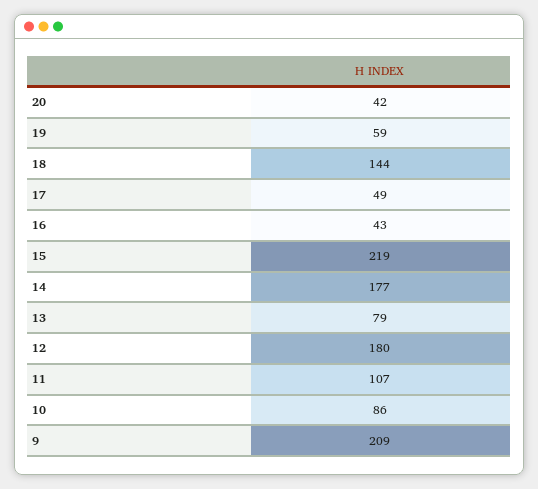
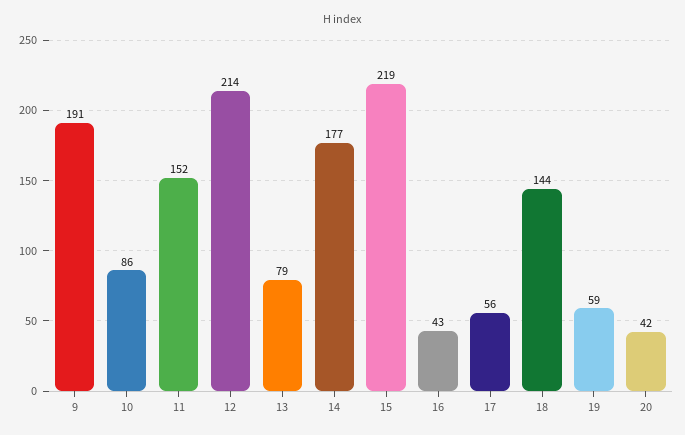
17: 49 -> 56
12: 180 -> 214
11: 107 -> 152
9: 209 -> 191

